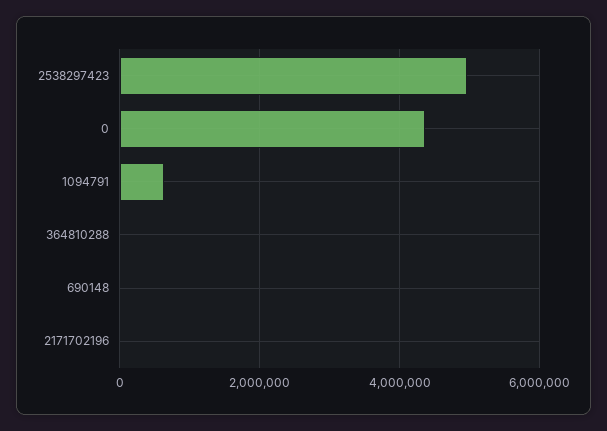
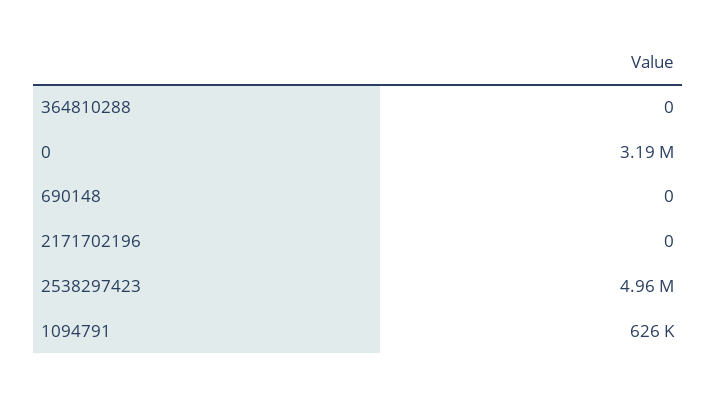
0: 4400000 -> 3190000

